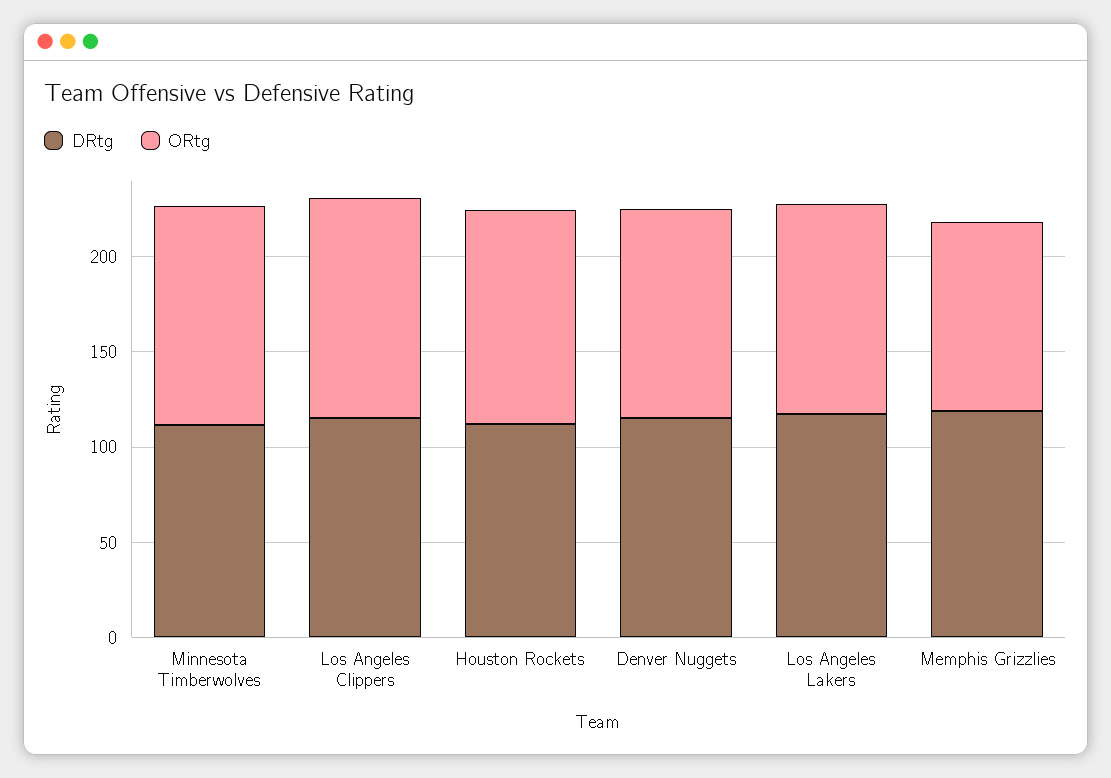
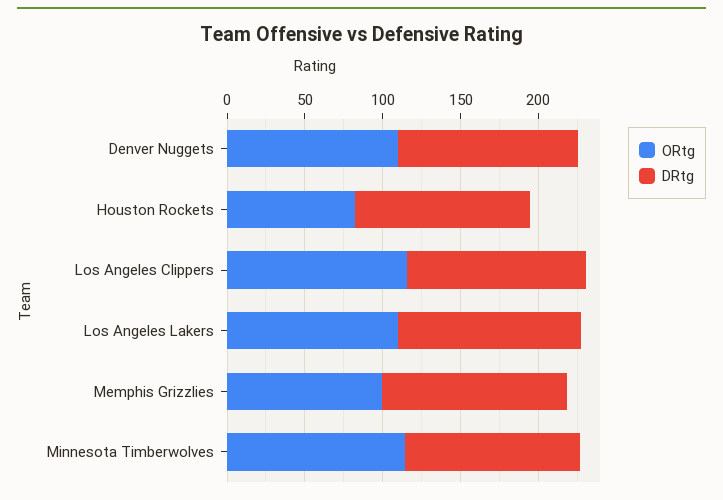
ORtg, Houston Rockets: 110 -> 80

